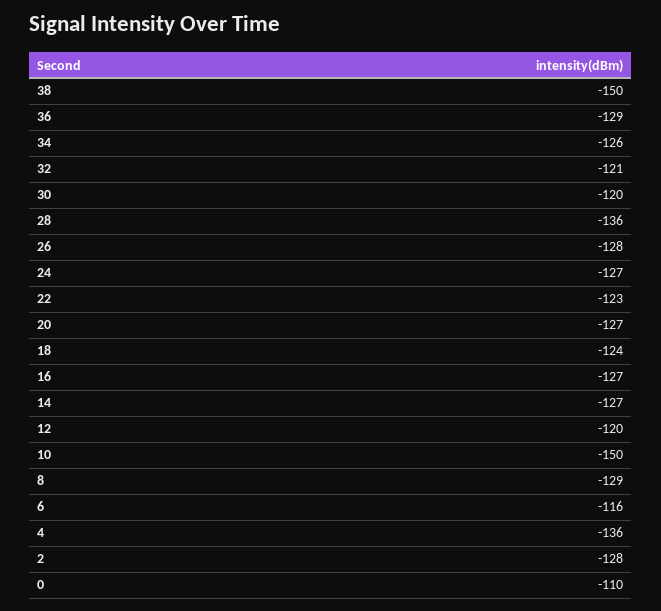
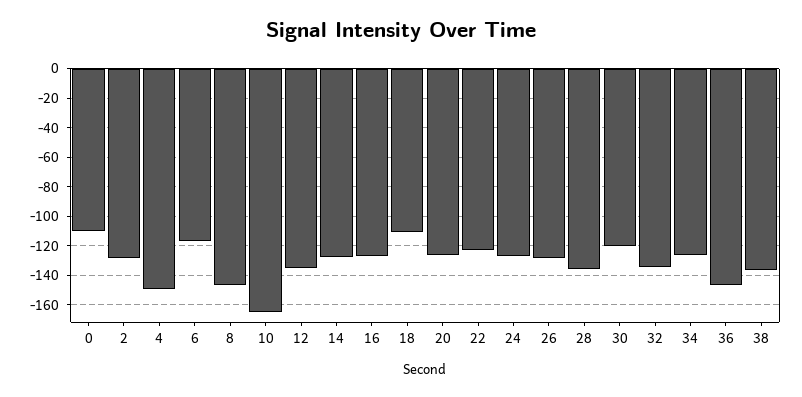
38: -150 -> -135
36: -129 -> -145
32: -121 -> -135
18: -124 -> -110
12: -120 -> -135
10: -150 -> -165
8: -129 -> -145
4: -136 -> -150

